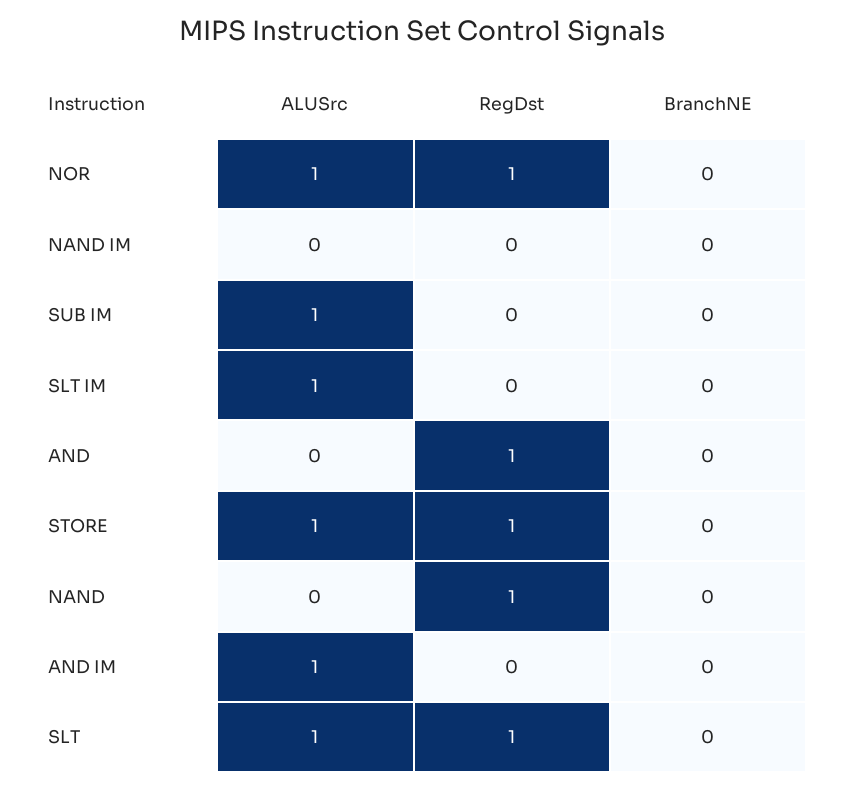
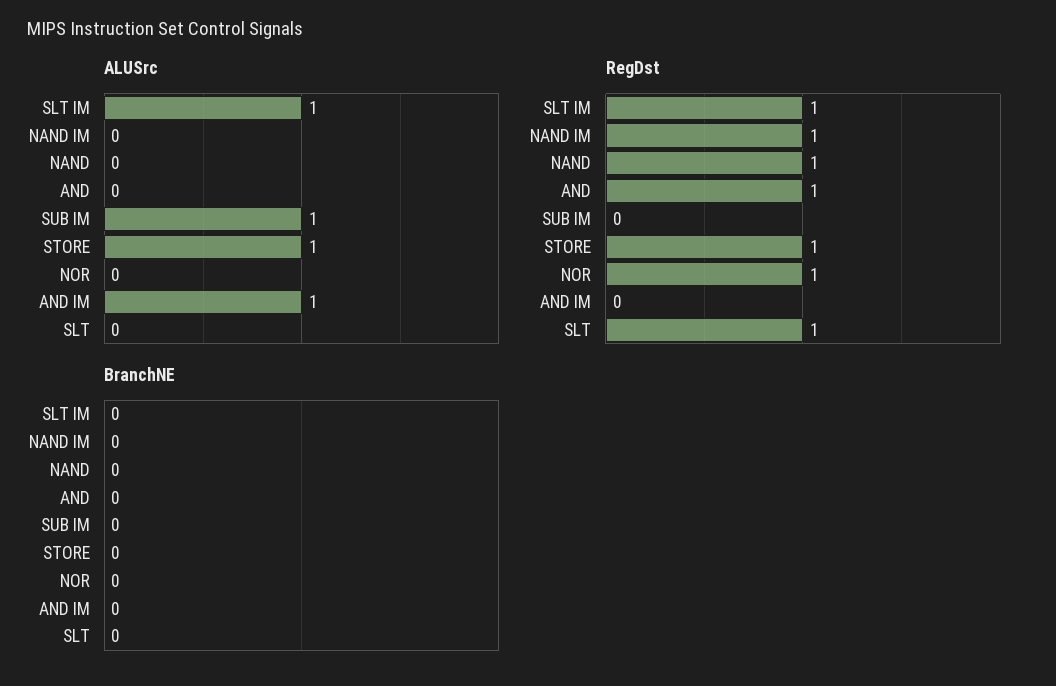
ALUSrc, NOR: 1 -> 0
RegDst, NAND IM: 0 -> 1
RegDst, SLT IM: 0 -> 1
ALUSrc, SLT: 1 -> 0

